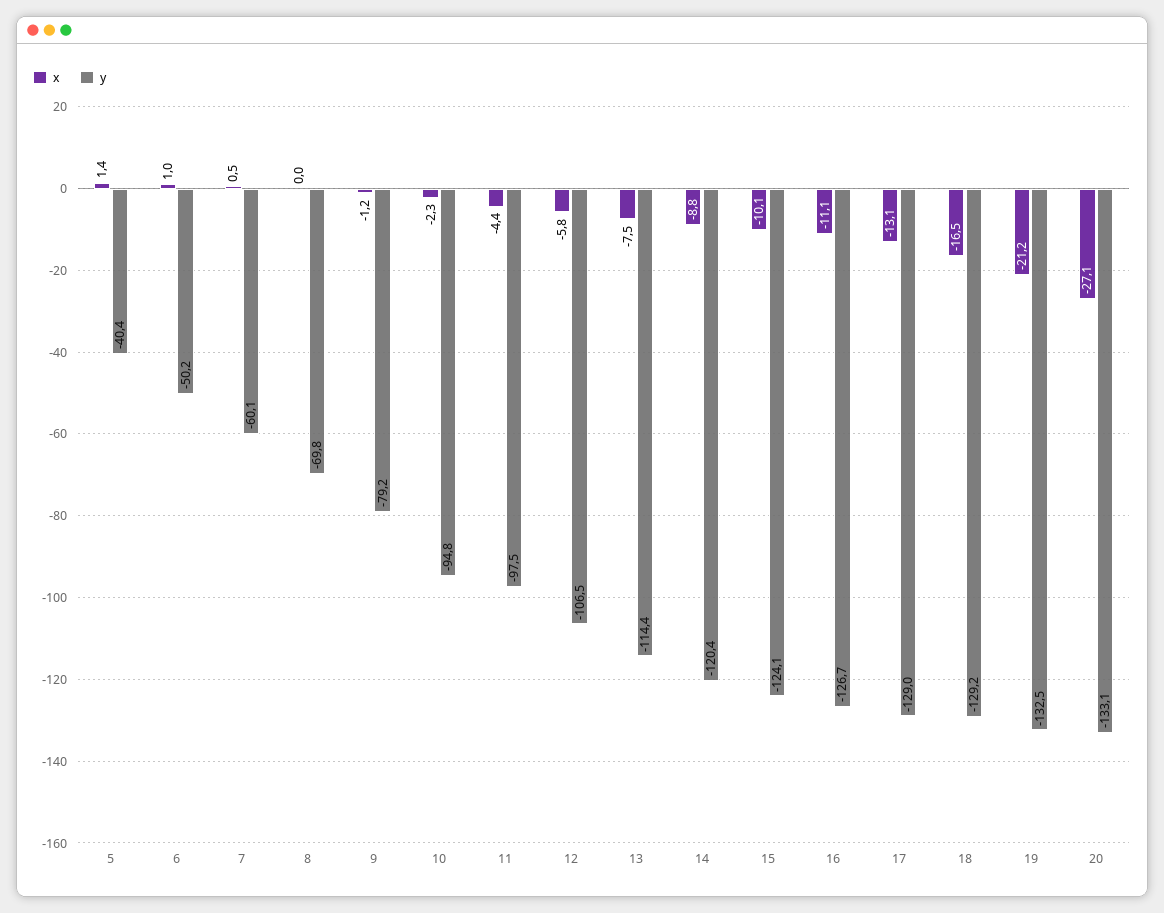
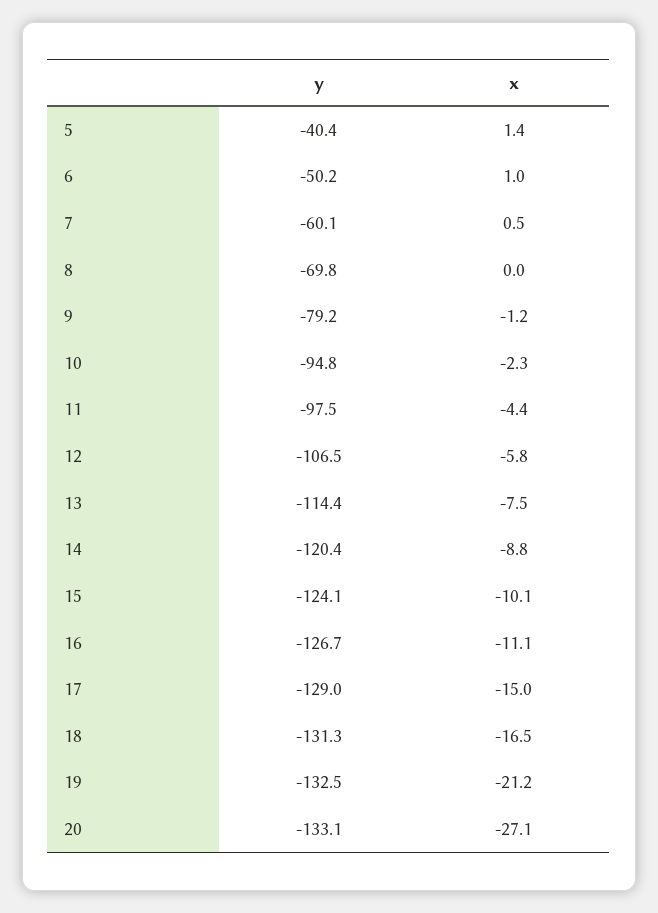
x, 17: -13.1 -> -15
y, 18: -129.2 -> -131.3

